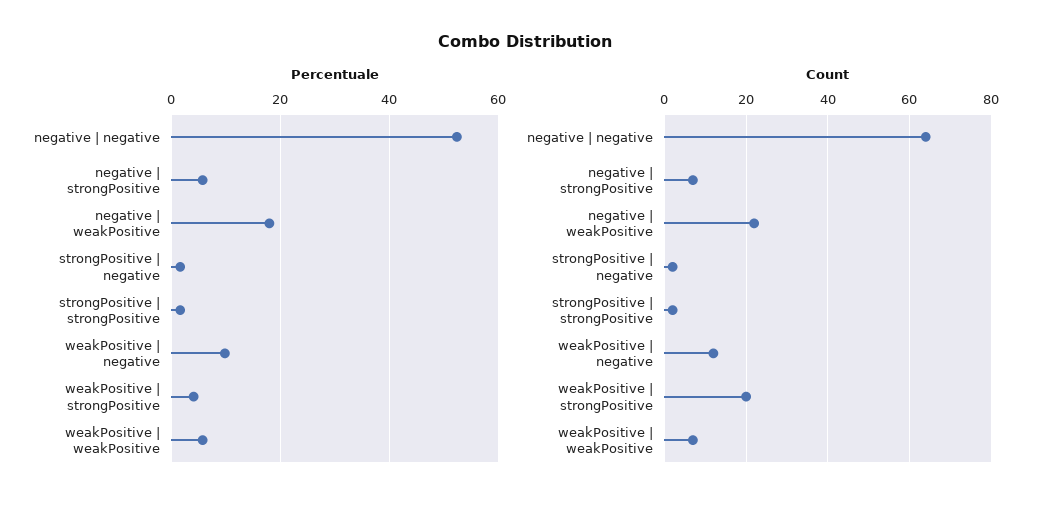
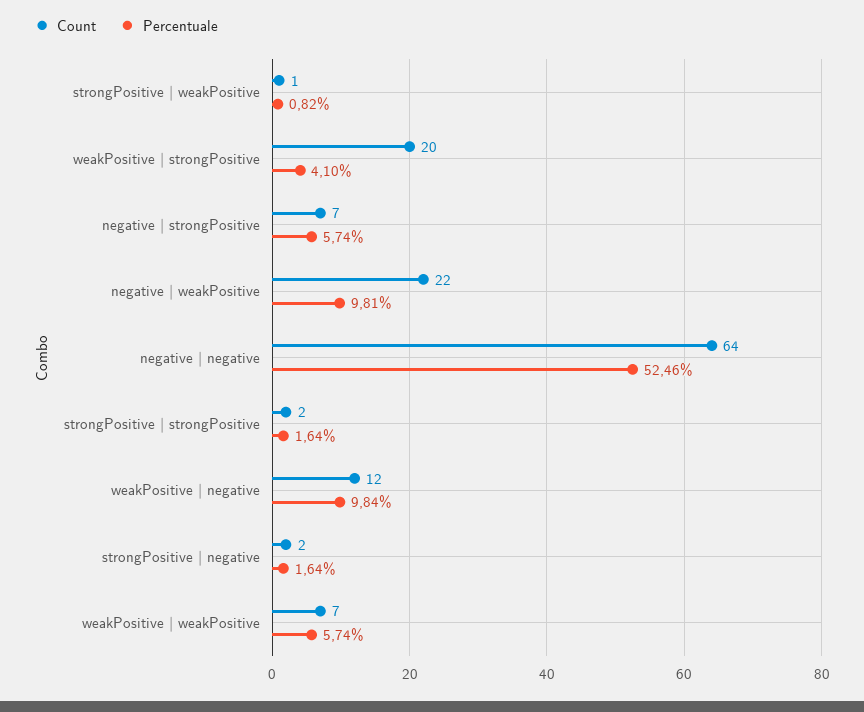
Percentuale, negative | weakPositive: 18 -> 9.81
Count, strongPositive | weakPositive: none -> 1
Percentuale, strongPositive | weakPositive: none -> 0.82

